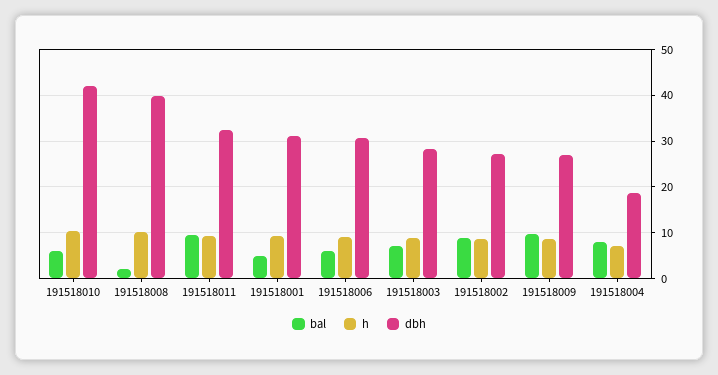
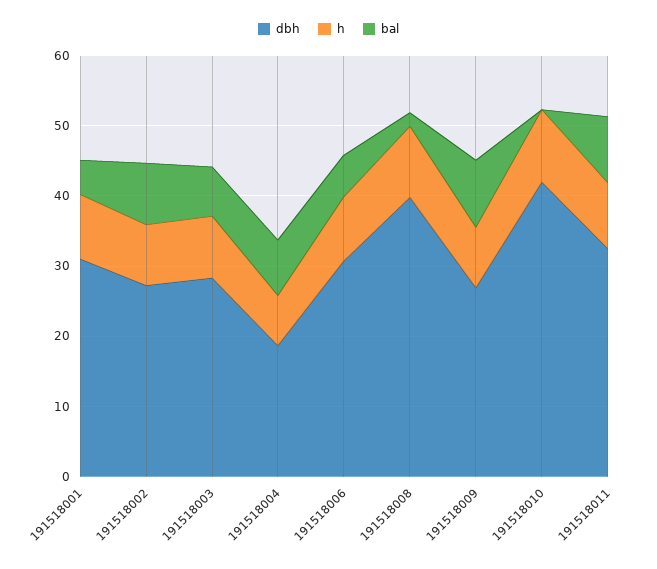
bal, 191518010: 6 -> 0

